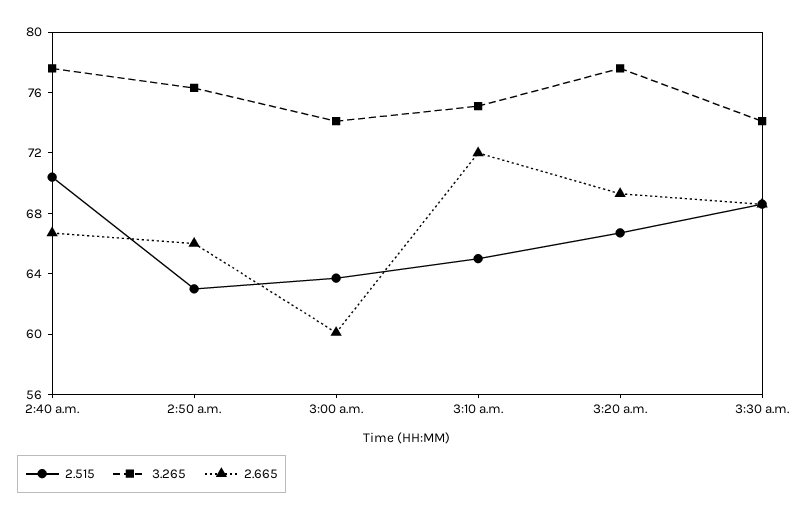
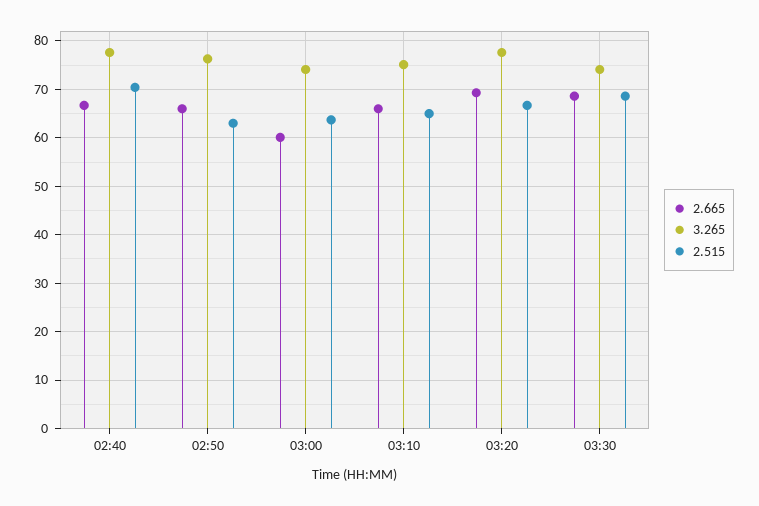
2.665, 3:10 a.m.: 72 -> 66

